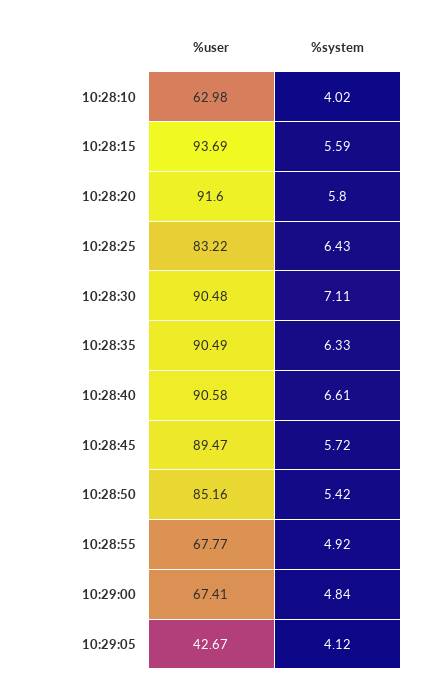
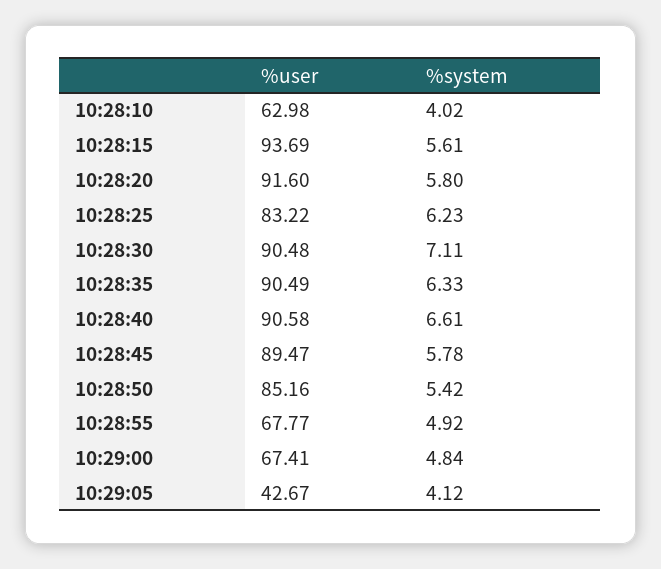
%system, 10:28:15: 5.59 -> 5.61
%system, 10:28:25: 6.43 -> 6.23
%system, 10:28:45: 5.72 -> 5.78

